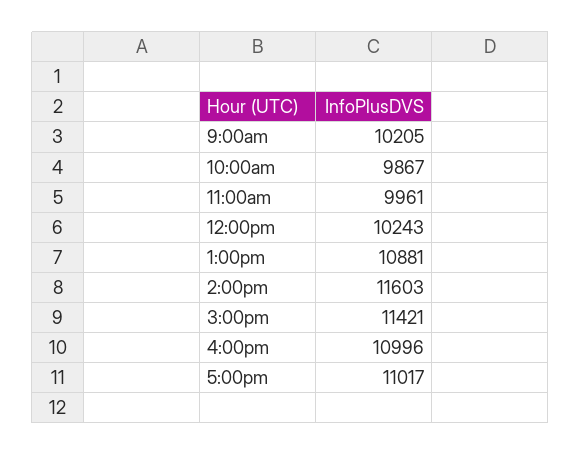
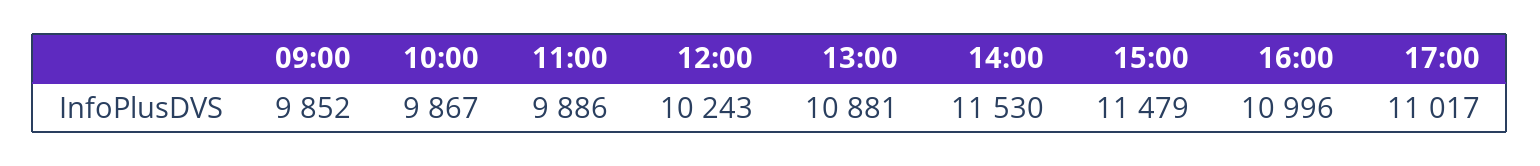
9:00am: 10205 -> 9852
11:00am: 9961 -> 9886
2:00pm: 11603 -> 11530
3:00pm: 11421 -> 11479

